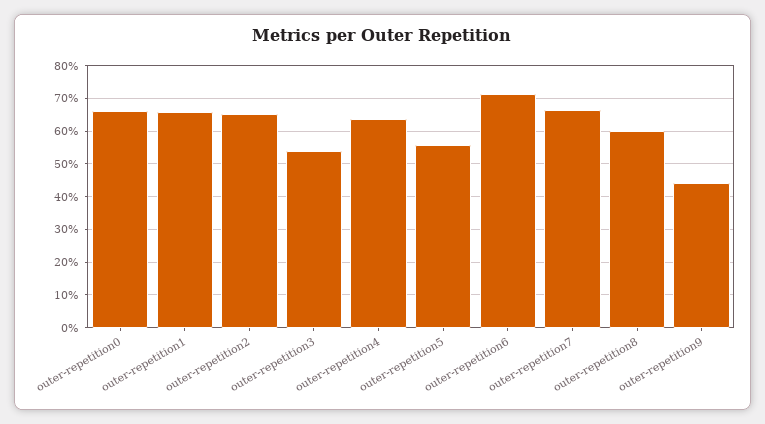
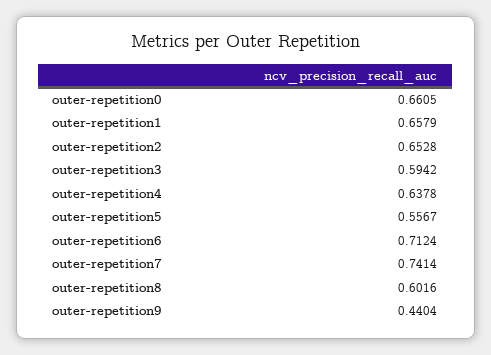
outer-repetition3: 0.54 -> 0.5942
outer-repetition7: 0.66 -> 0.7414

